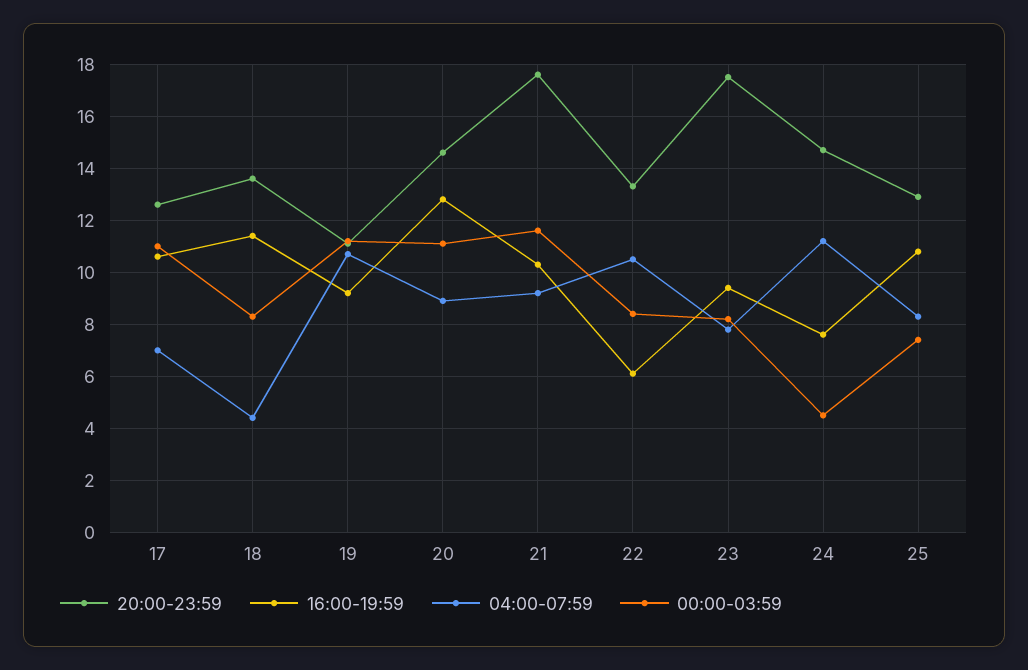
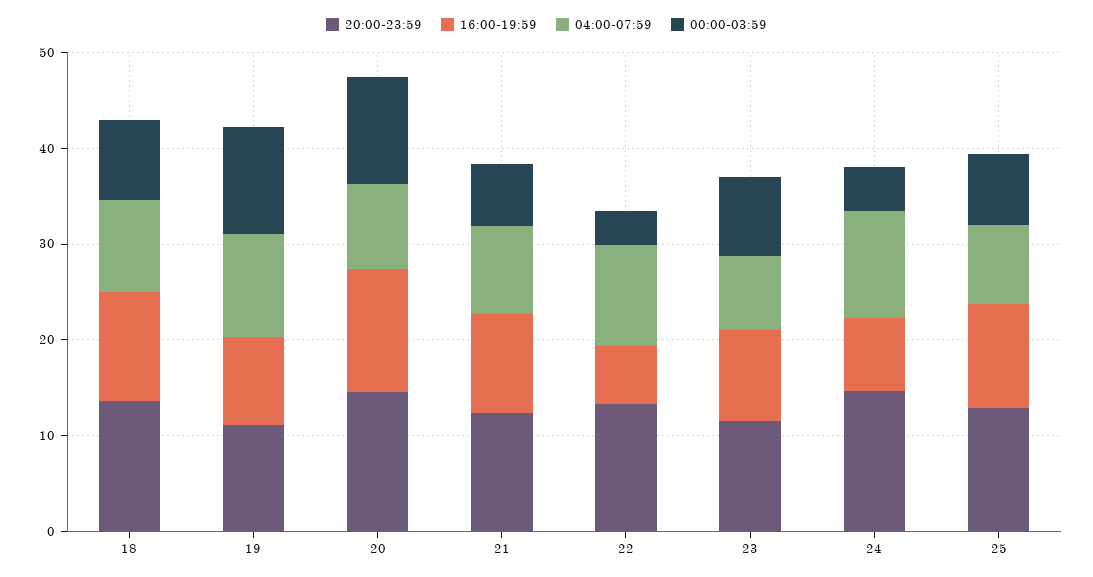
20:00-23:59, 17: 12.5 -> none
16:00-19:59, 17: 10.5 -> none
04:00-07:59, 17: 7 -> none
00:00-03:59, 17: 11 -> none
04:00-07:59, 18: 4.5 -> 10
20:00-23:59, 21: 17.5 -> 12
00:00-03:59, 21: 11.5 -> 6
00:00-03:59, 22: 8.5 -> 4
20:00-23:59, 23: 17.5 -> 12

